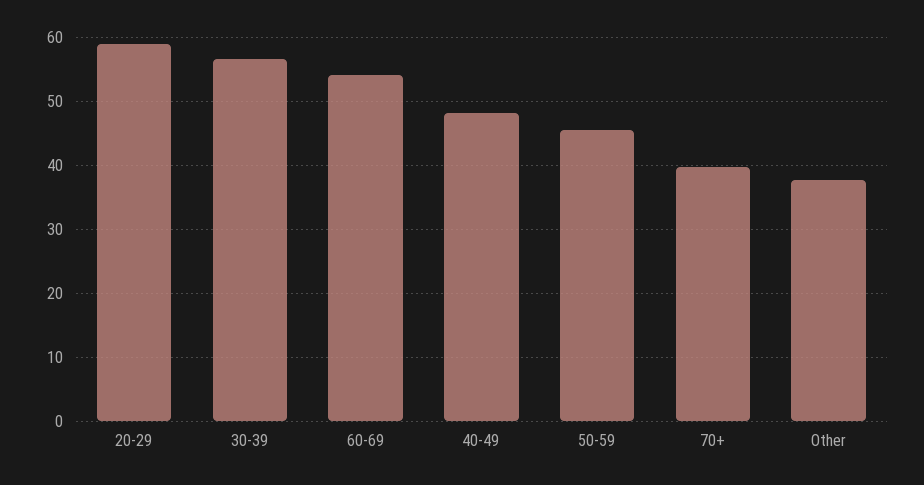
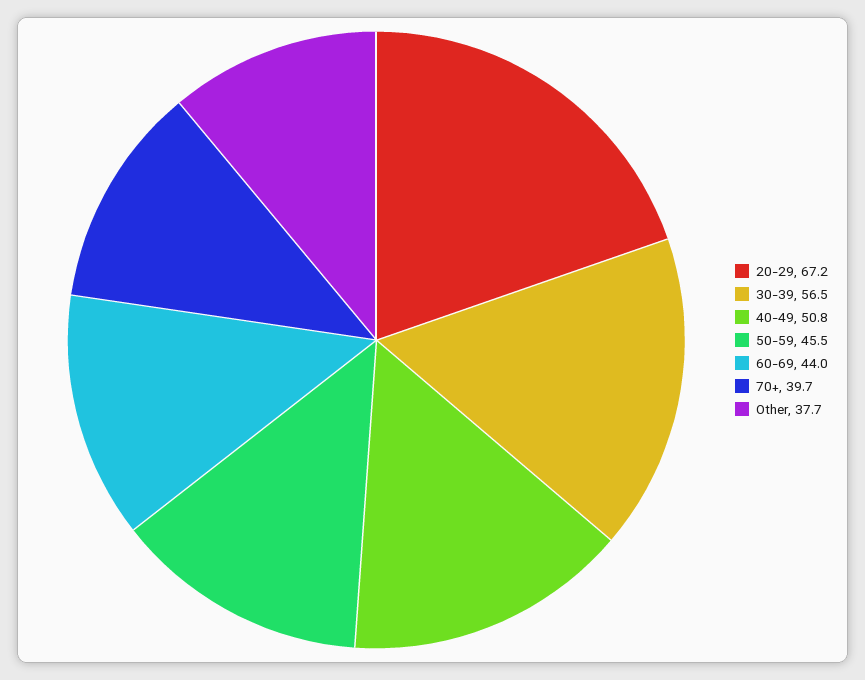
20-29: 59 -> 67.2
60-69: 54 -> 44
40-49: 48 -> 50.8

